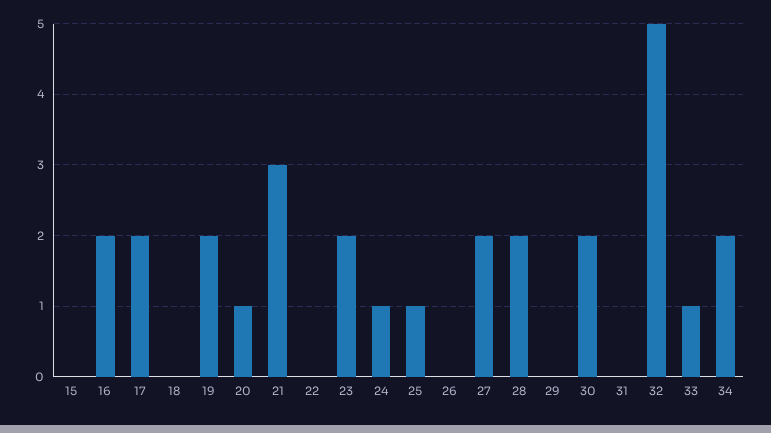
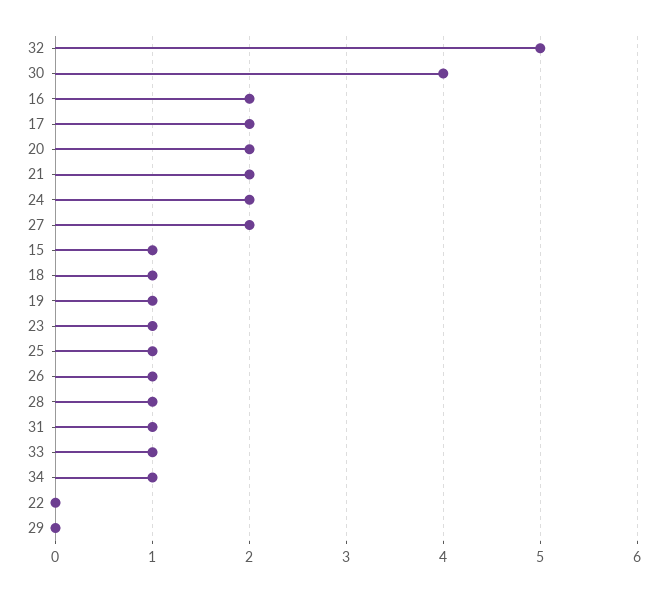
15: 0 -> 1
18: 0 -> 1
19: 2 -> 1
20: 1 -> 2
21: 3 -> 2
23: 2 -> 1
24: 1 -> 2
26: 0 -> 1
28: 2 -> 1
30: 2 -> 4
31: 0 -> 1
34: 2 -> 1

